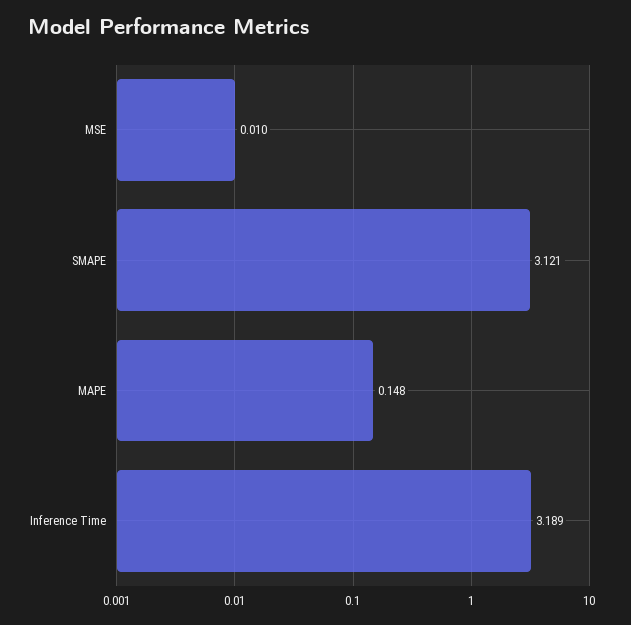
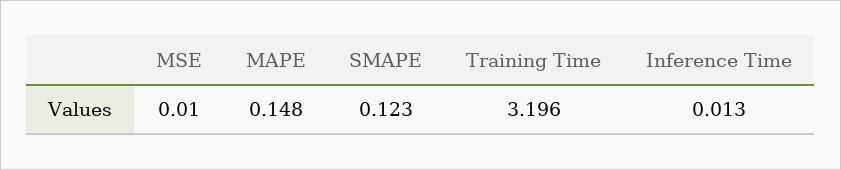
SMAPE: 3.121 -> 0.123
Inference Time: 3.189 -> 0.013
Training Time: none -> 3.196

